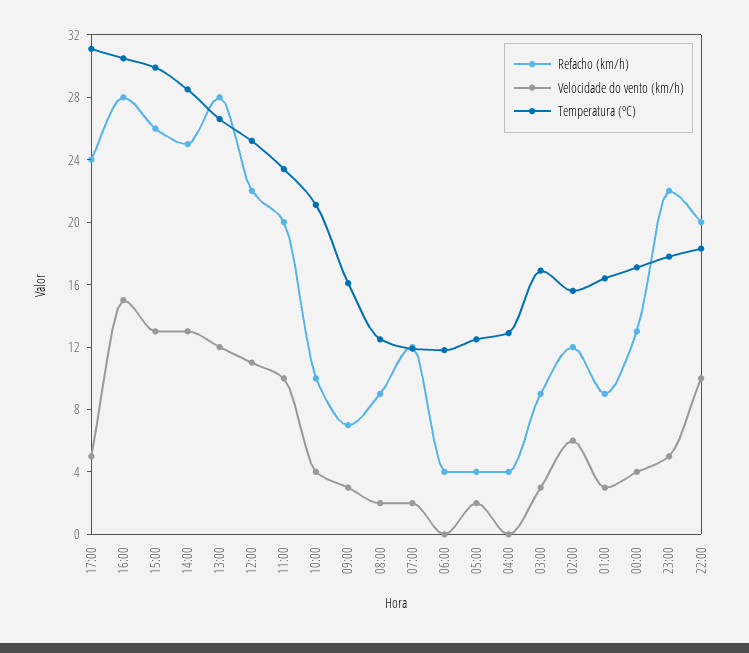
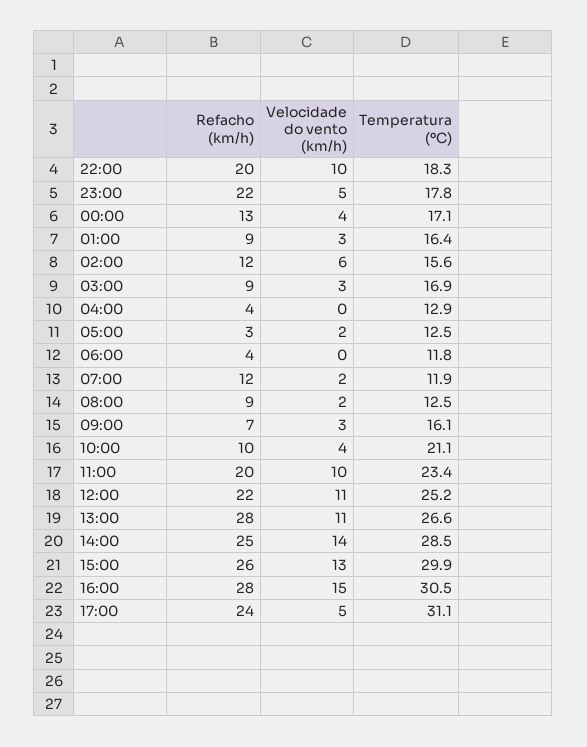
Velocidade do vento (km/h), 14:00: 13 -> 14
Velocidade do vento (km/h), 13:00: 12 -> 11
Refacho (km/h), 05:00: 4 -> 3

